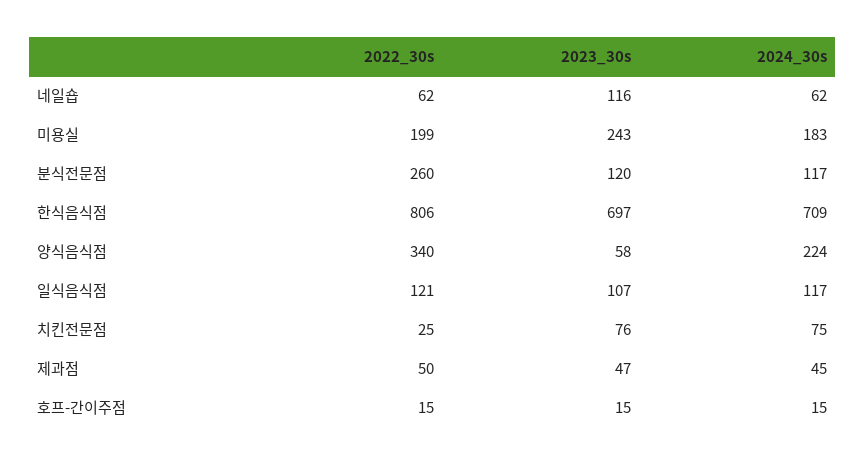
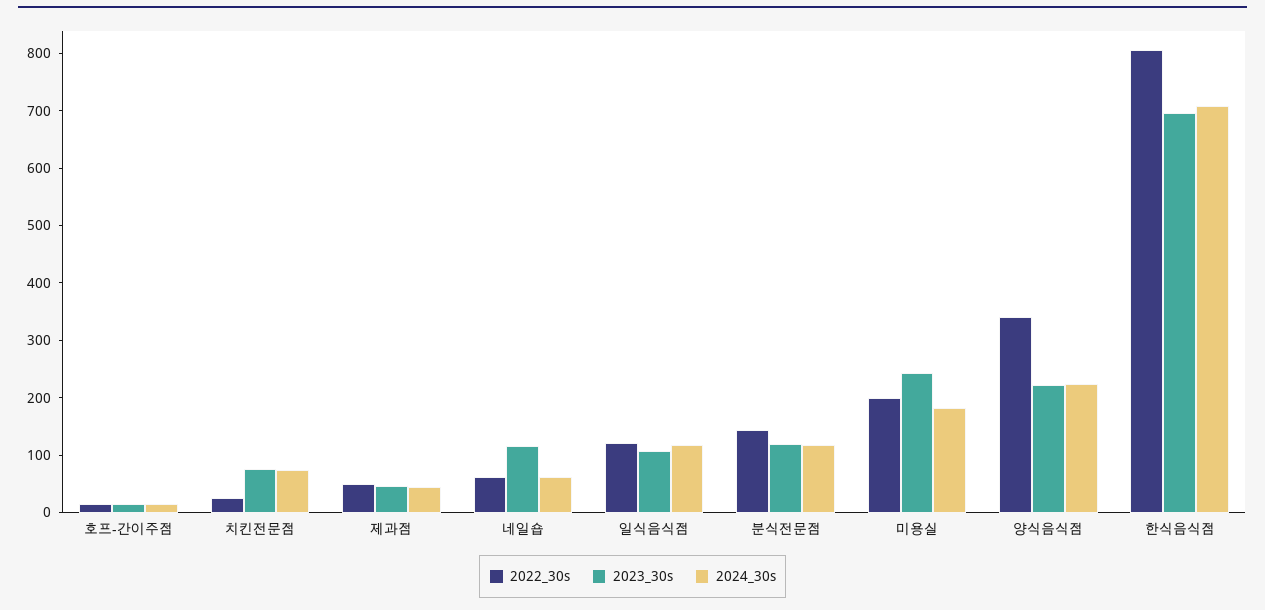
2022_30s, 분식전문점: 260 -> 140
2023_30s, 양식음식점: 58 -> 220

